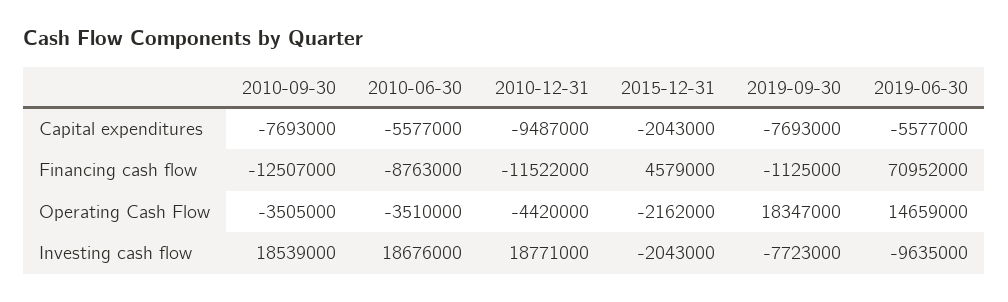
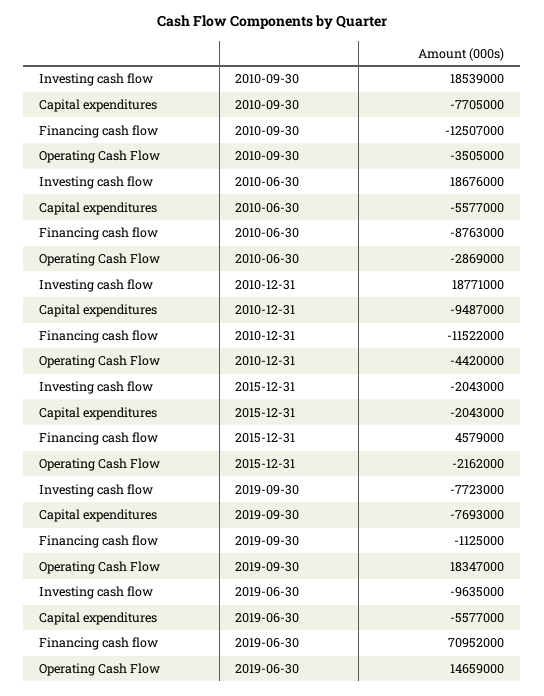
2010-09-30, Capital expenditures: -7693000 -> -7705000
2010-06-30, Operating Cash Flow: -3510000 -> -2869000

